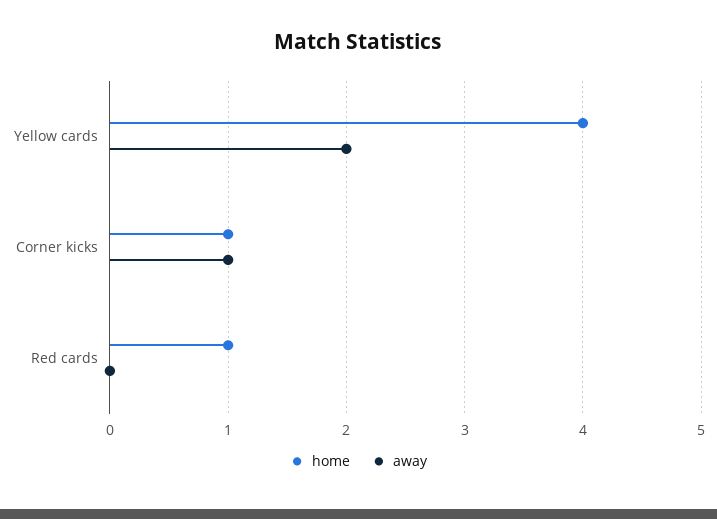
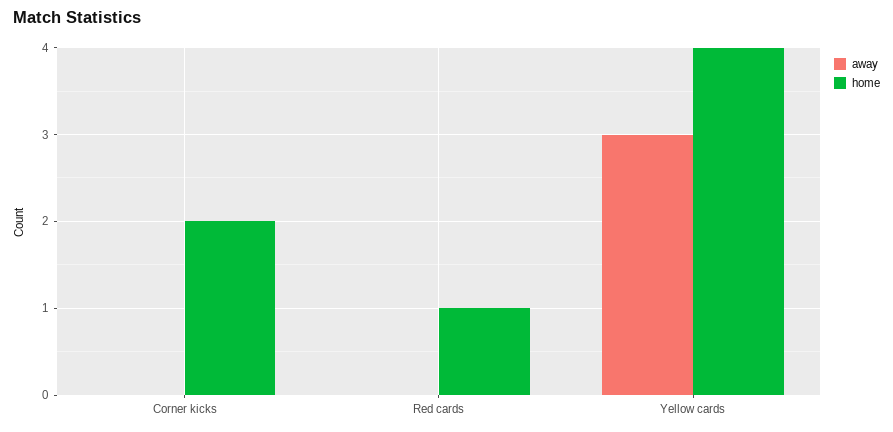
away, Yellow cards: 2 -> 3
home, Corner kicks: 1 -> 2
away, Corner kicks: 1 -> 0

